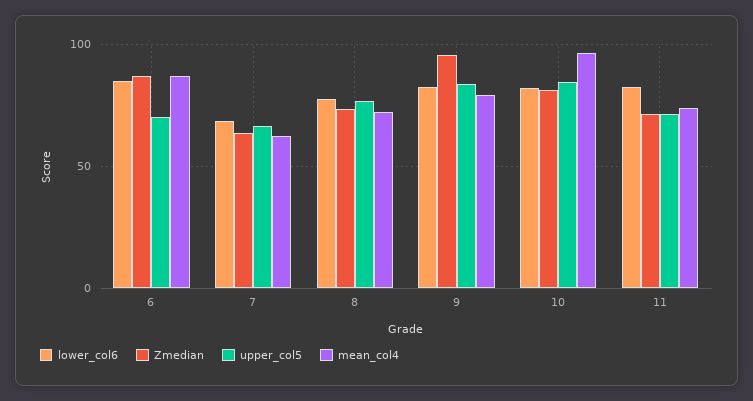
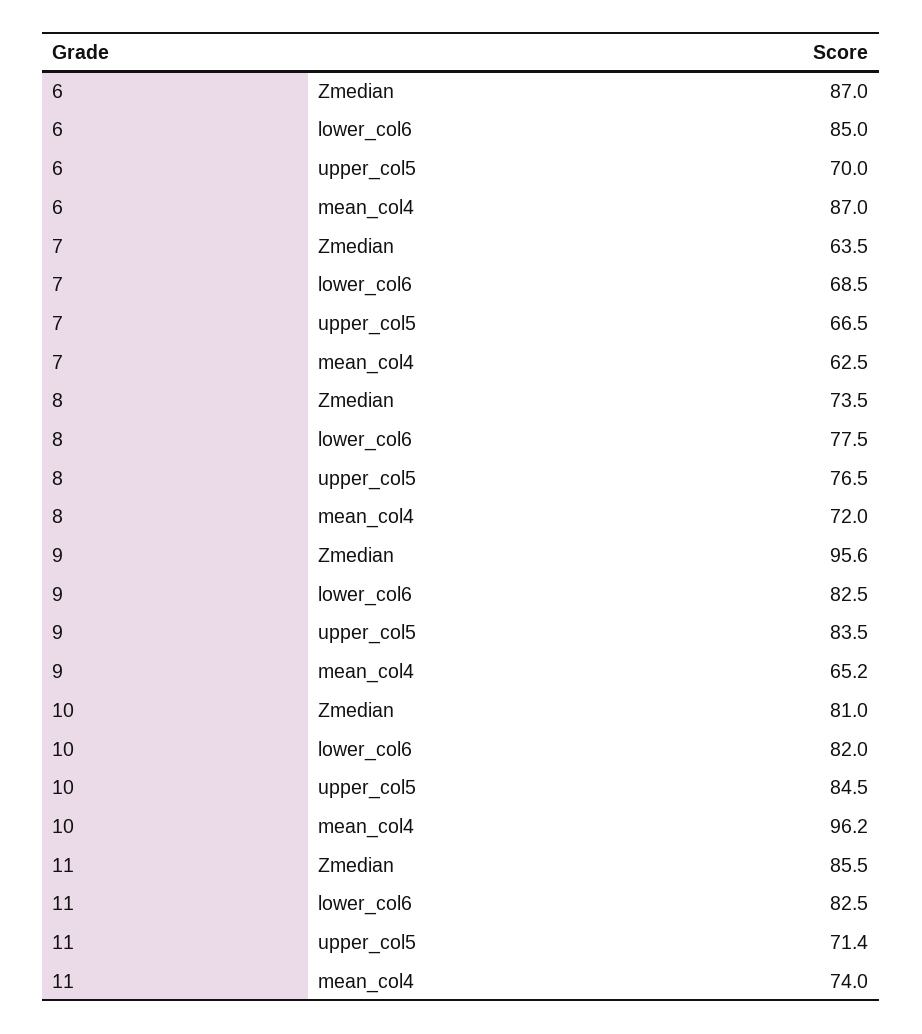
mean_col4, 9: 80 -> 65.2
Zmedian, 11: 70 -> 85.5

